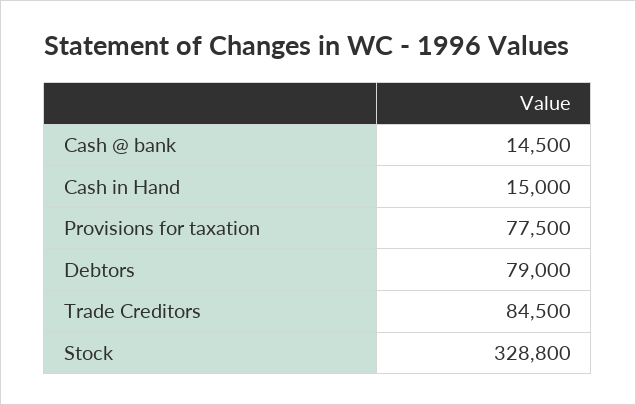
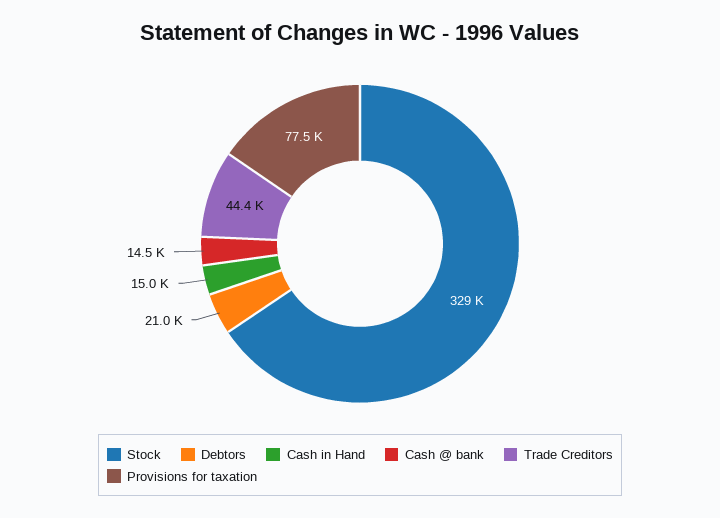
Debtors: 79000 -> 21000
Trade Creditors: 84500 -> 44400

